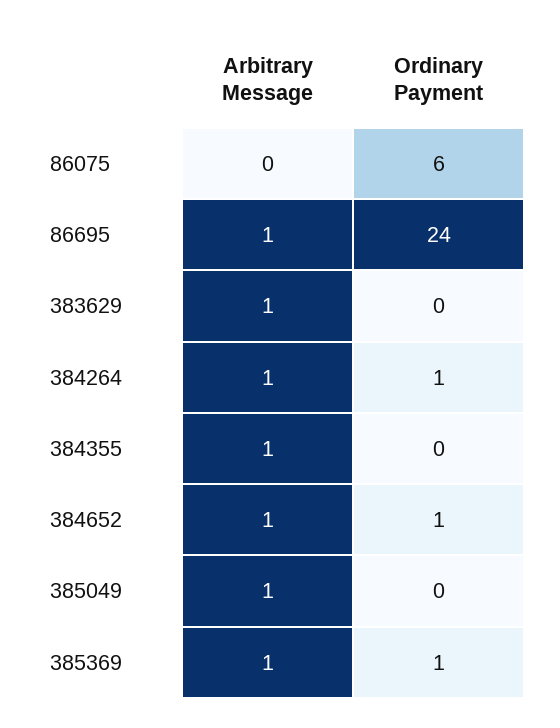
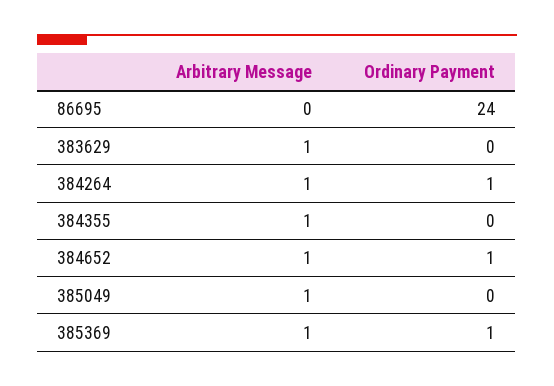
Arbitrary Message, 86075: 0 -> none
Ordinary Payment, 86075: 6 -> none
Arbitrary Message, 86695: 1 -> 0

